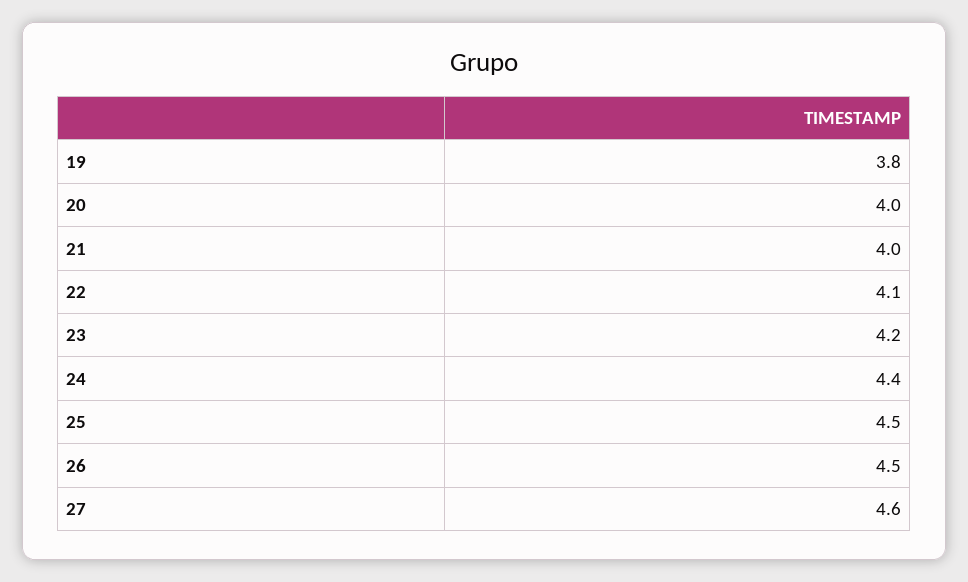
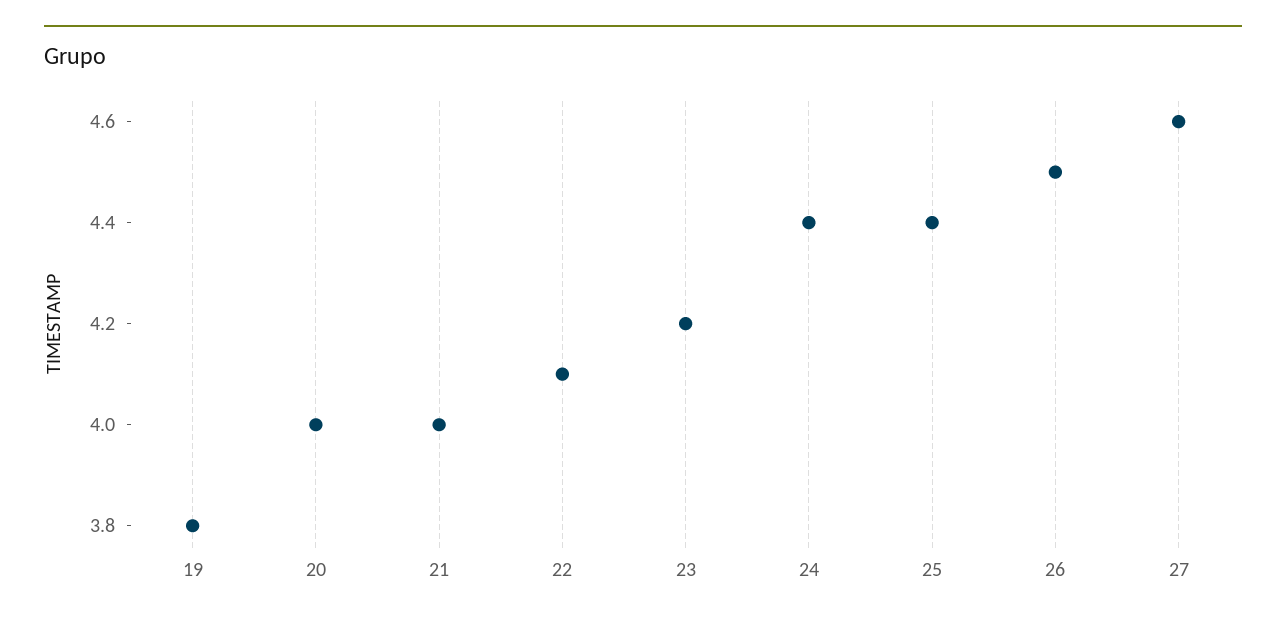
25: 4.5 -> 4.4

